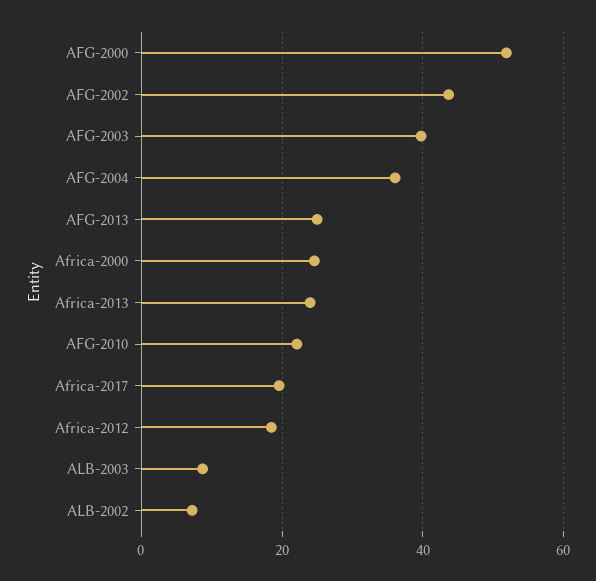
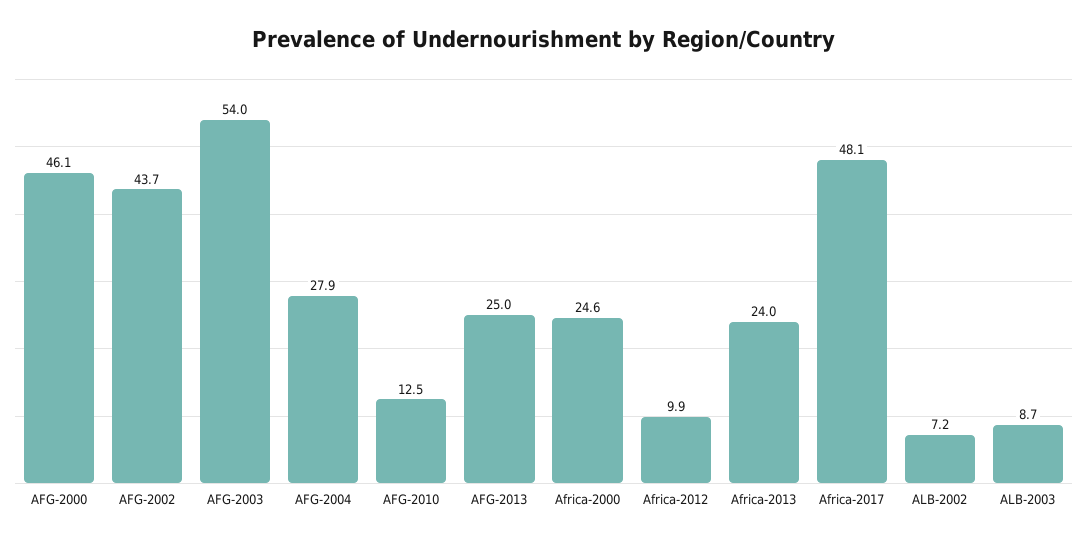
AFG-2000: 52 -> 46.1
AFG-2003: 40 -> 54
AFG-2004: 36 -> 27.9
AFG-2010: 22 -> 12.5
Africa-2017: 20 -> 48.1
Africa-2012: 18 -> 9.9

